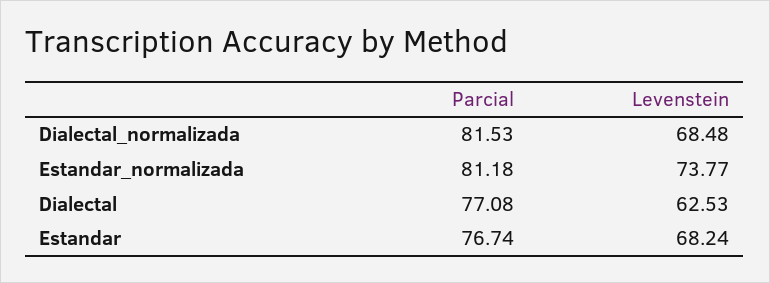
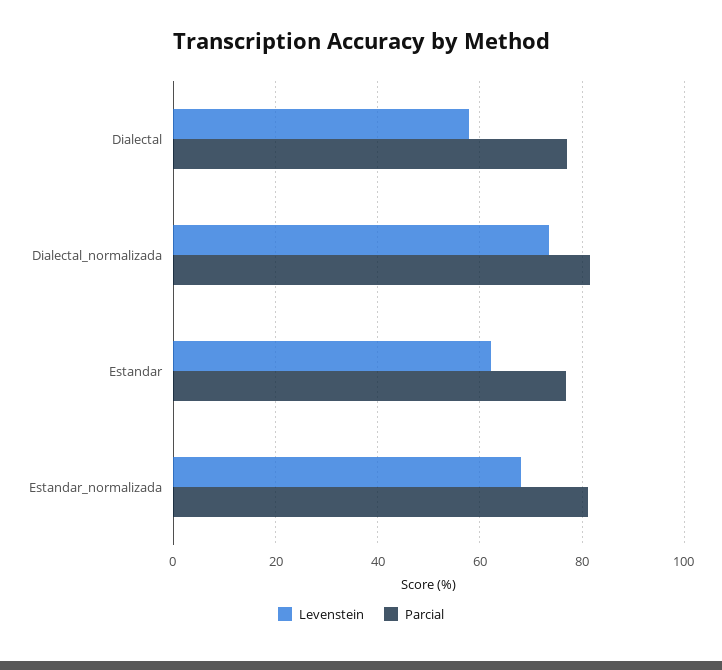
Levenstein, Dialectal_normalizada: 68.48 -> 74
Levenstein, Estandar_normalizada: 73.77 -> 68
Levenstein, Dialectal: 62.53 -> 58
Levenstein, Estandar: 68.24 -> 62

